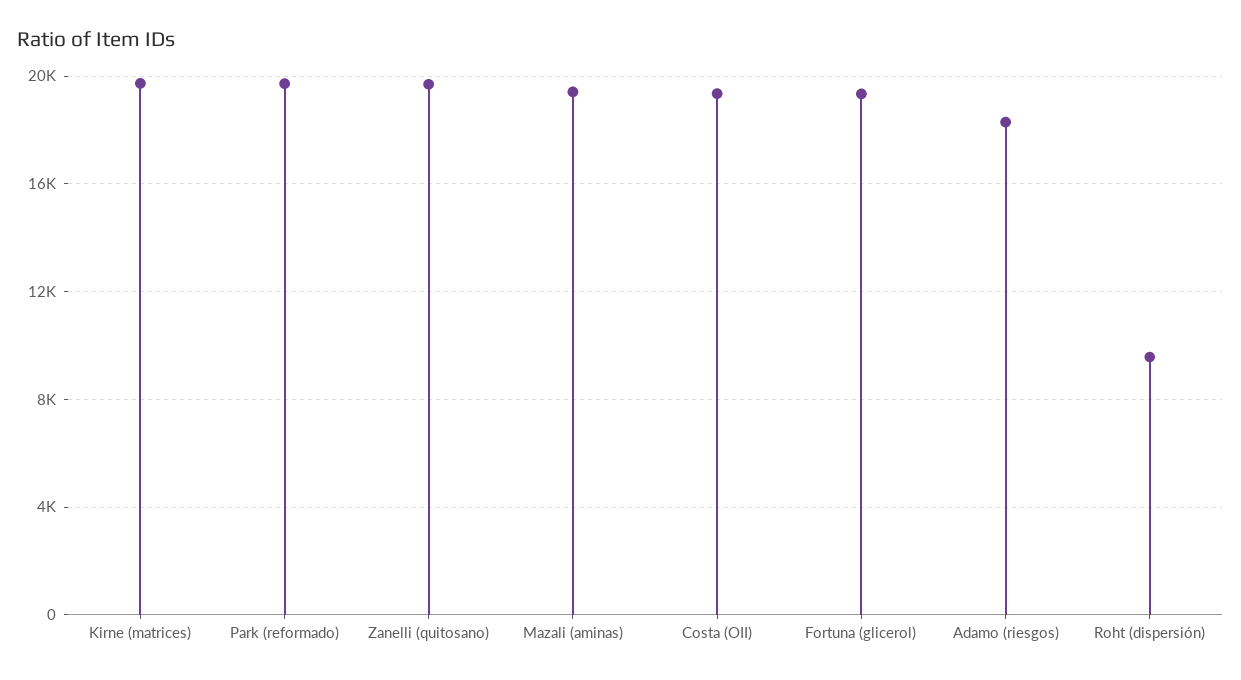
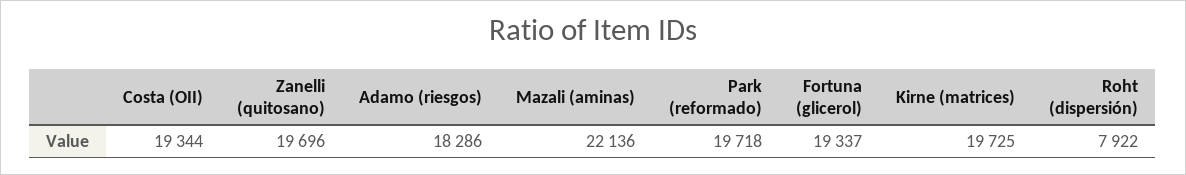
Mazali (aminas): 19500 -> 22136
Roht (dispersión): 9500 -> 7922

